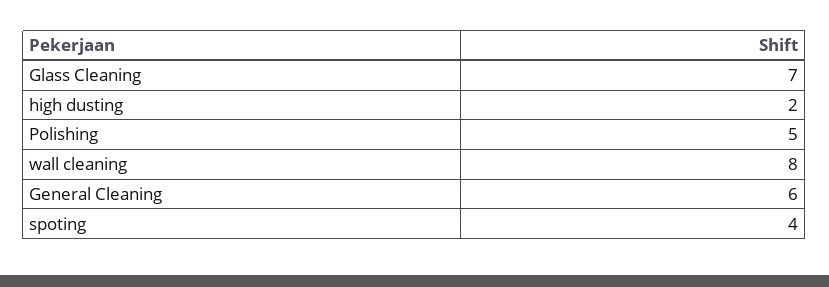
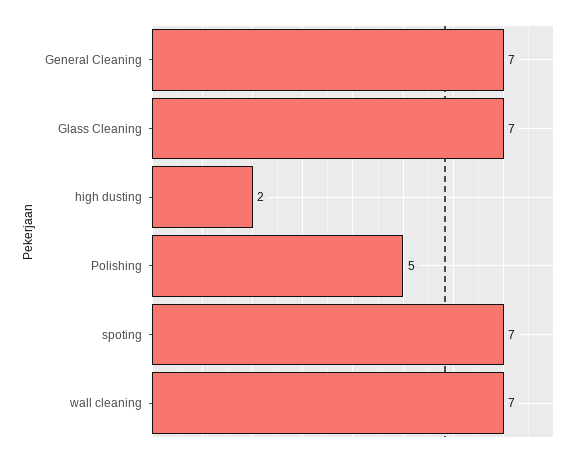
wall cleaning: 8 -> 7
General Cleaning: 6 -> 7
spoting: 4 -> 7

